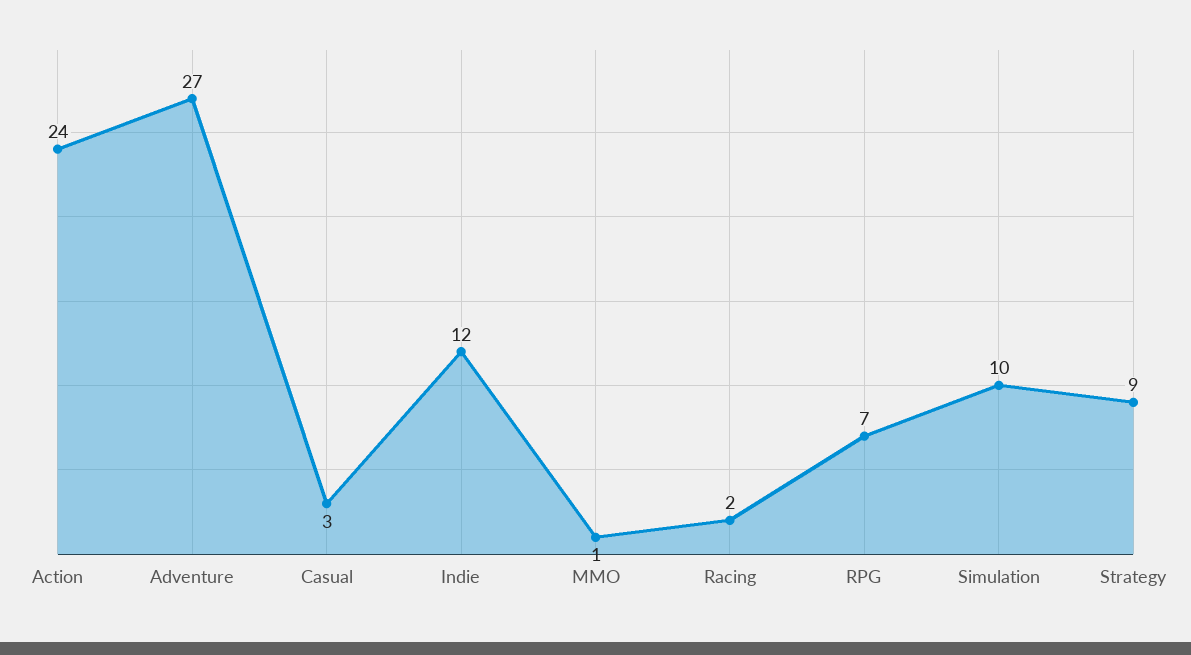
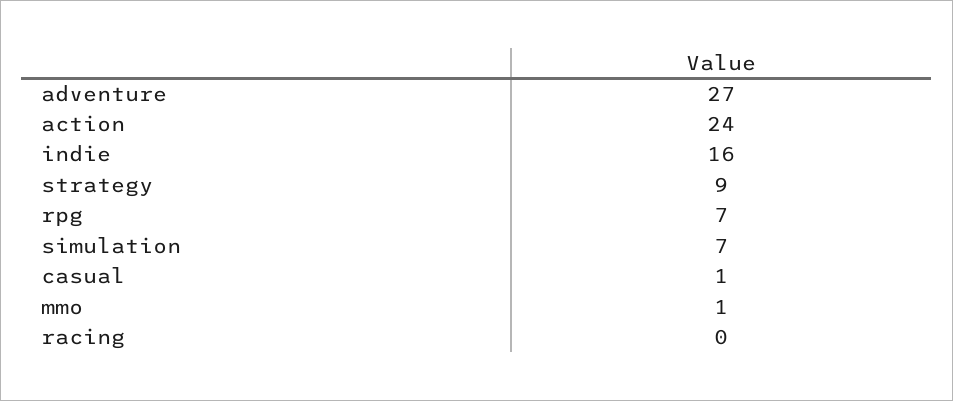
Casual: 3 -> 1
Indie: 12 -> 16
Racing: 2 -> 0
Simulation: 10 -> 7

